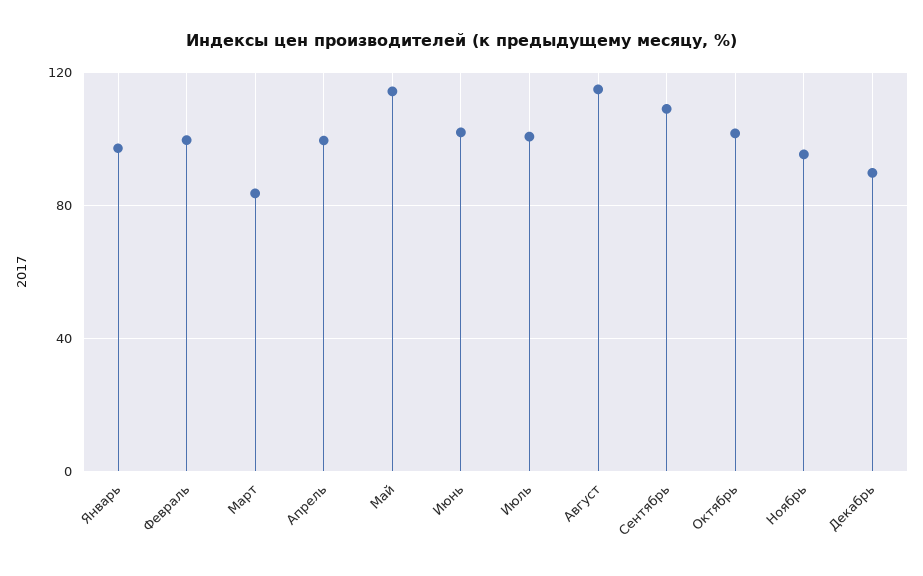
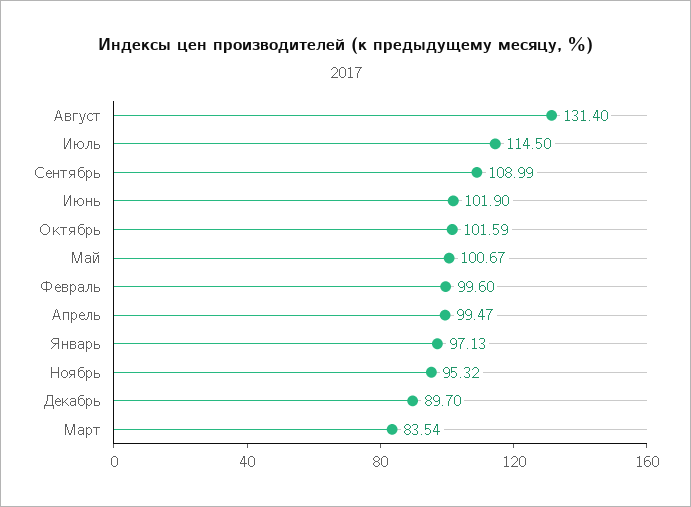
Май: 115 -> 100.67
Июль: 100 -> 114.5
Август: 115 -> 131.4

